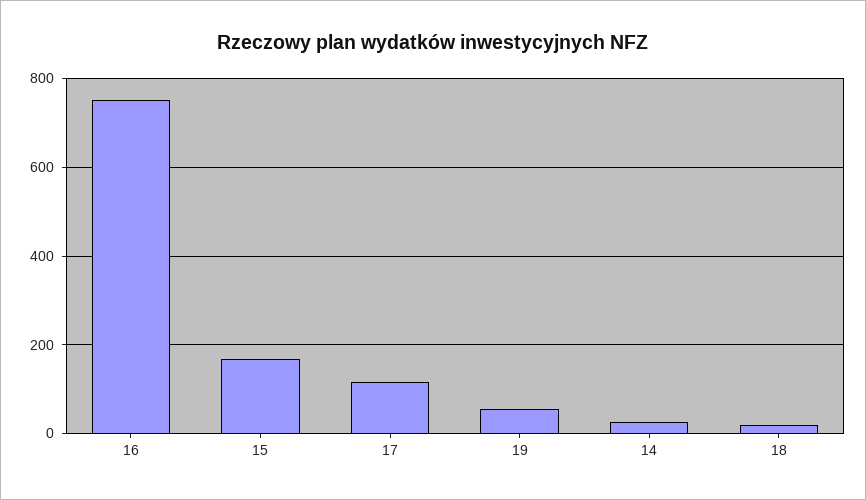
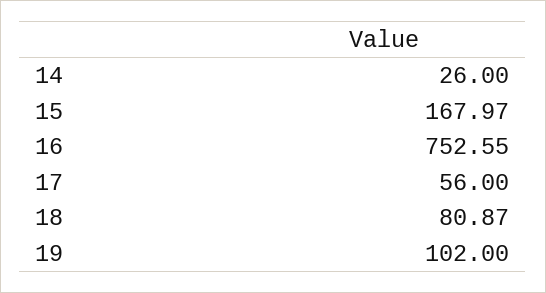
17: 120 -> 56
19: 60 -> 102
18: 20 -> 80.87

